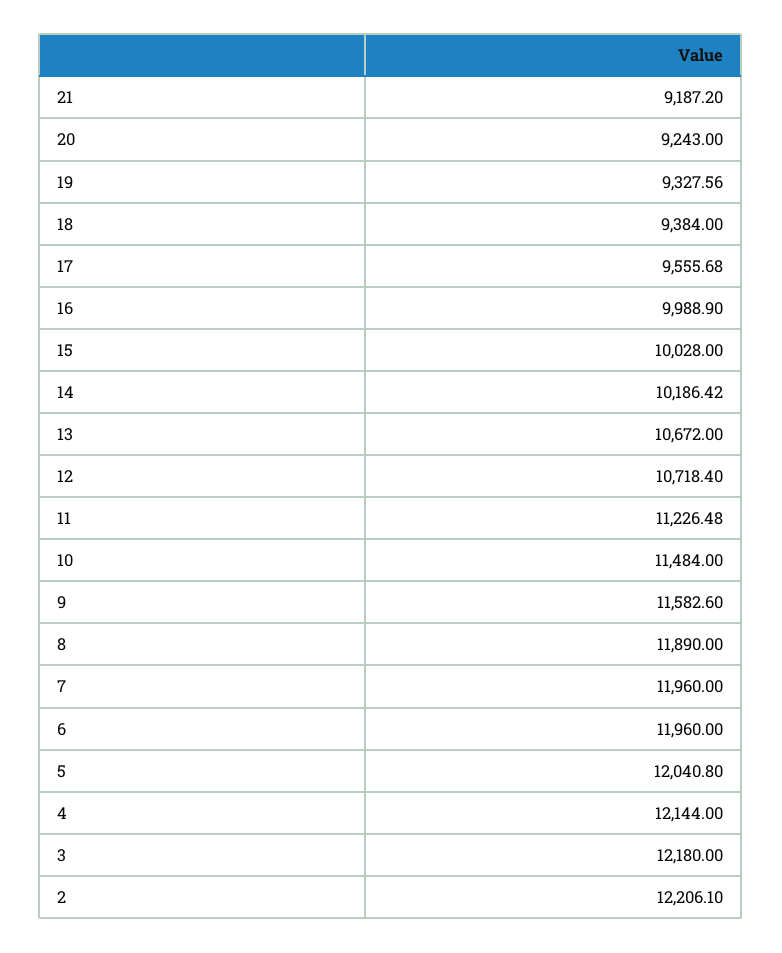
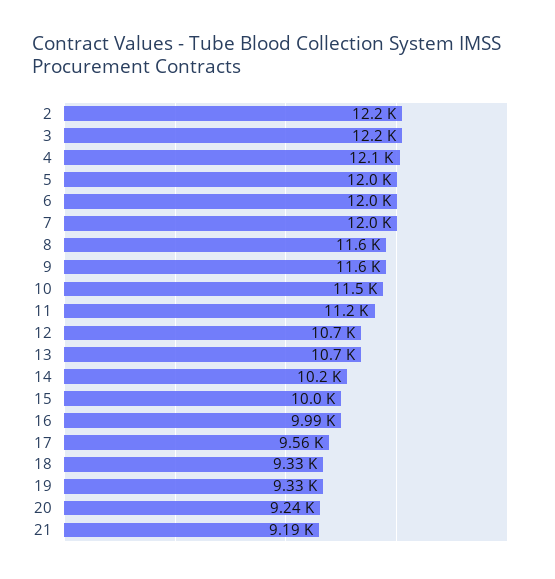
18: 9384 -> 9330
8: 11890 -> 11600

